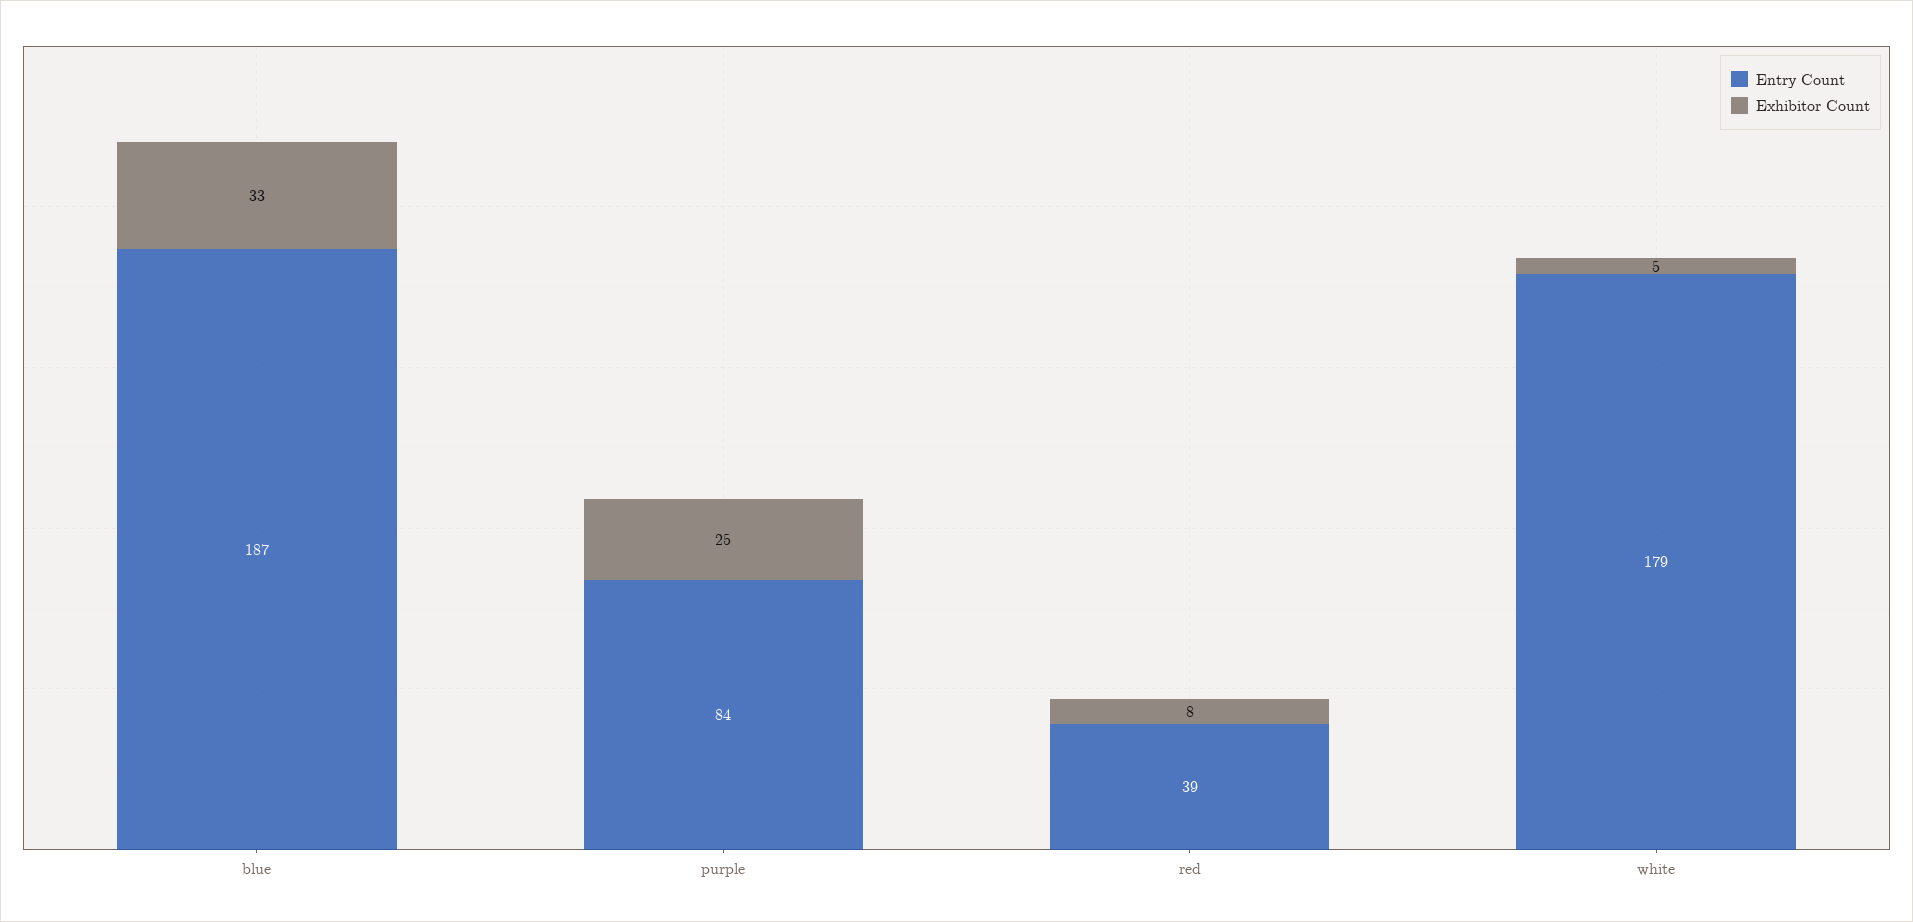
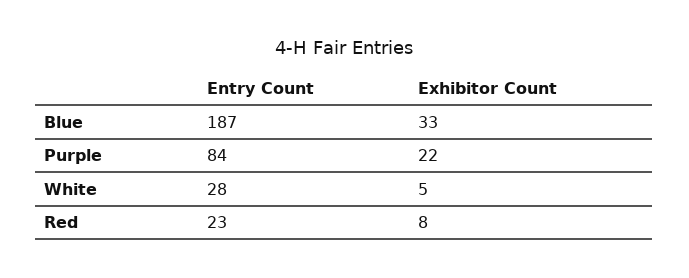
Exhibitor Count, purple: 25 -> 22
Entry Count, red: 39 -> 23
Entry Count, white: 179 -> 28

